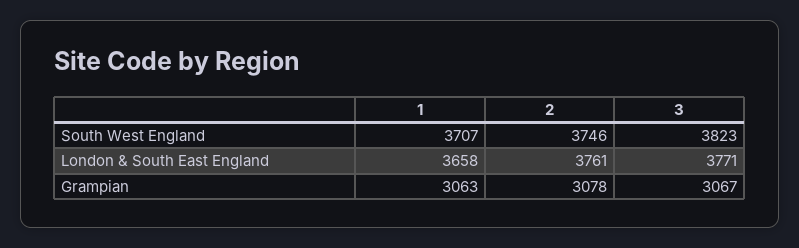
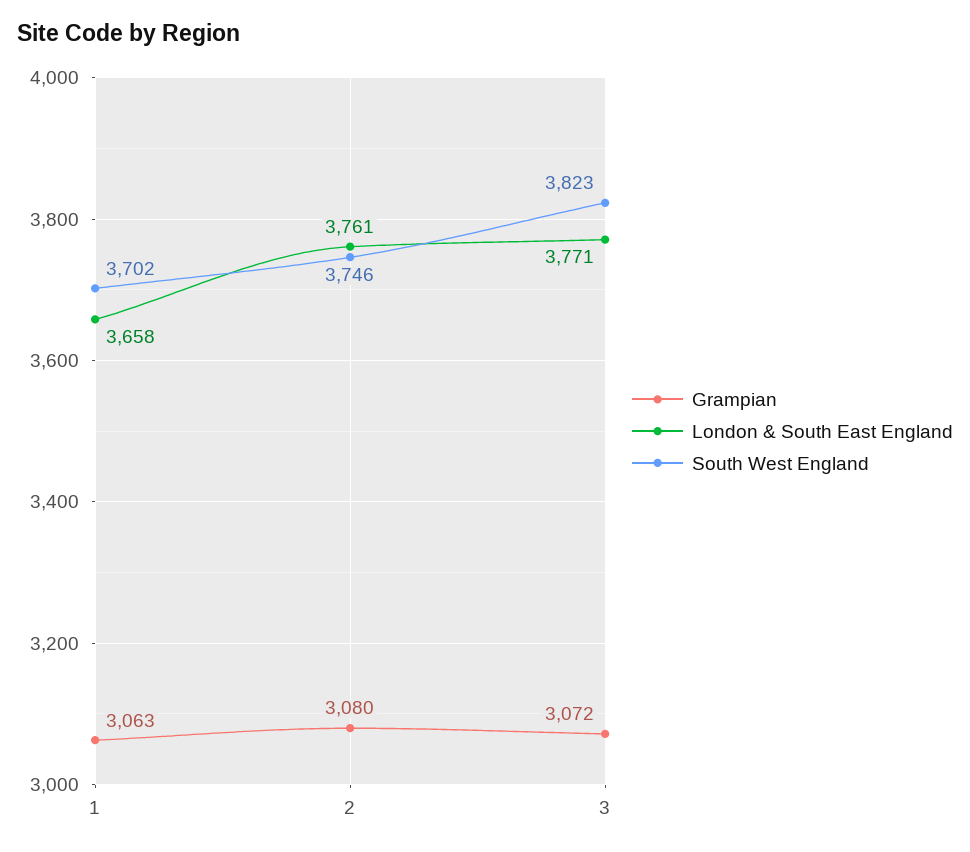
South West England, 1: 3707 -> 3702
Grampian, 2: 3078 -> 3080
Grampian, 3: 3067 -> 3072

